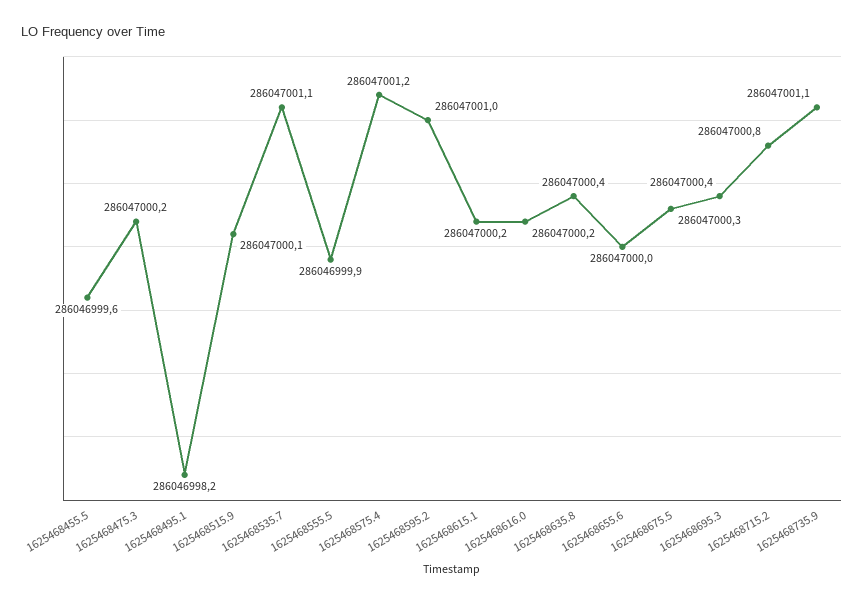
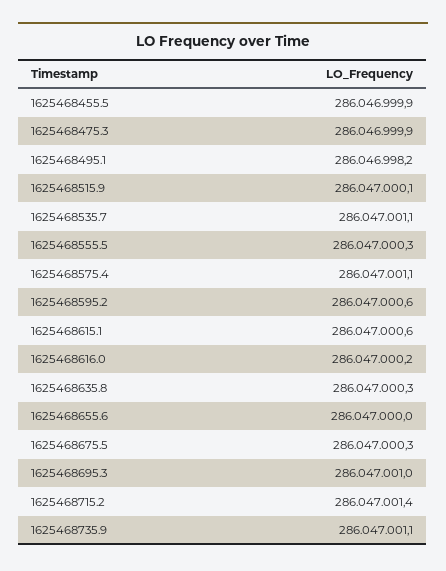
1625468455.5: 286046999.6 -> 286046999.9
1625468475.3: 286047000.2 -> 286046999.9
1625468555.5: 286046999.9 -> 286047000.3
1625468575.4: 286047001.2 -> 286047001.1
1625468595.2: 286047001 -> 286047000.6
1625468615.1: 286047000.2 -> 286047000.6
1625468635.8: 286047000.4 -> 286047000.3
1625468695.3: 286047000.4 -> 286047001
1625468715.2: 286047000.8 -> 286047001.4

